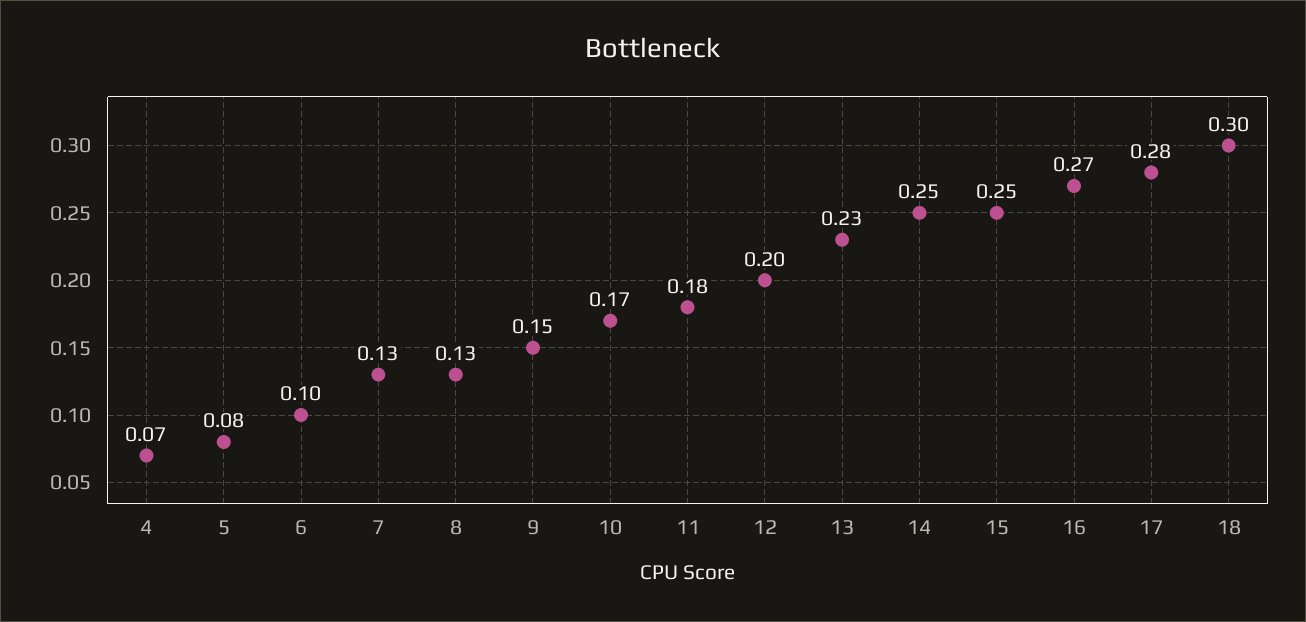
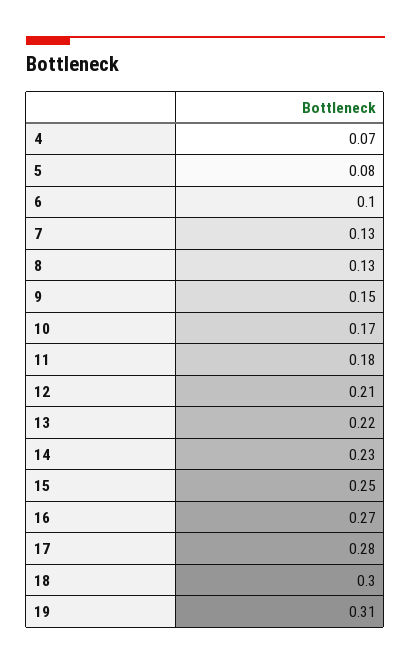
12: 0.2 -> 0.21
13: 0.23 -> 0.22
14: 0.25 -> 0.23
19: none -> 0.31

